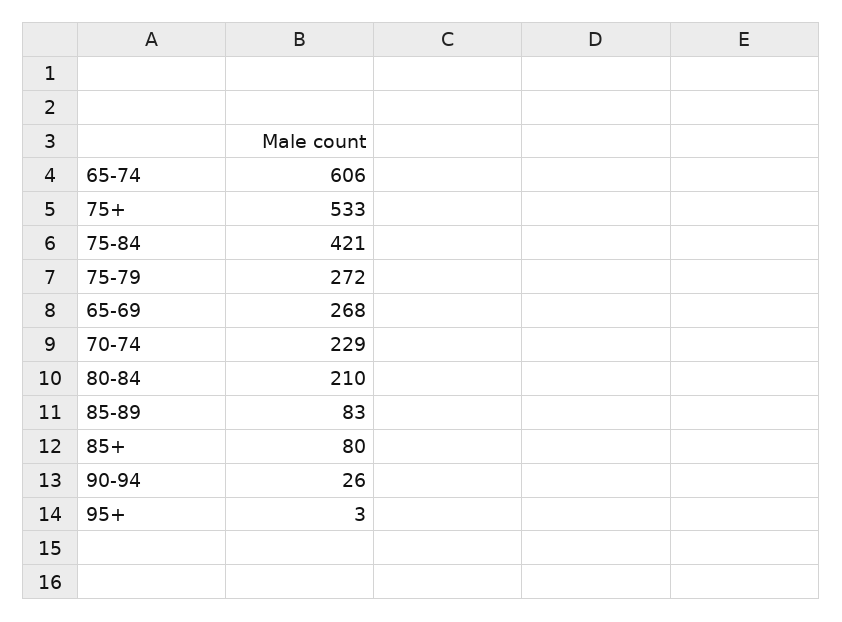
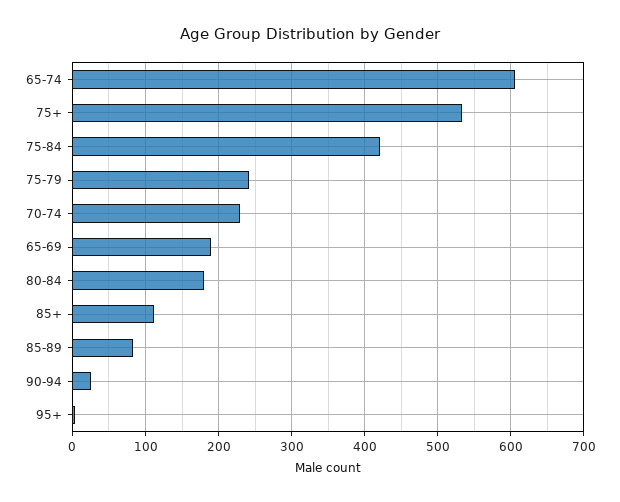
75-79: 272 -> 240
65-69: 268 -> 190
80-84: 210 -> 180
85+: 80 -> 110

